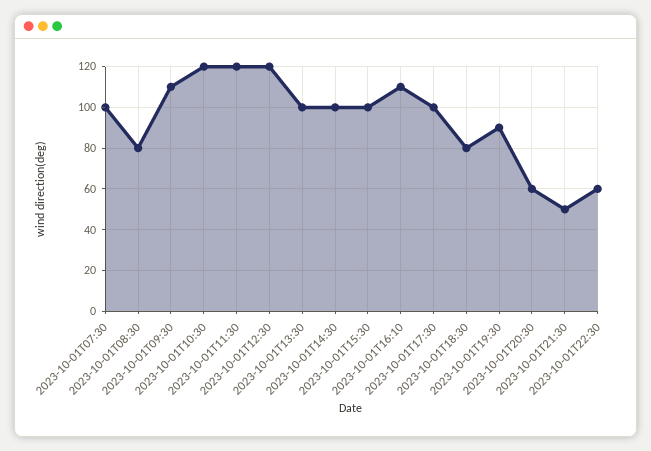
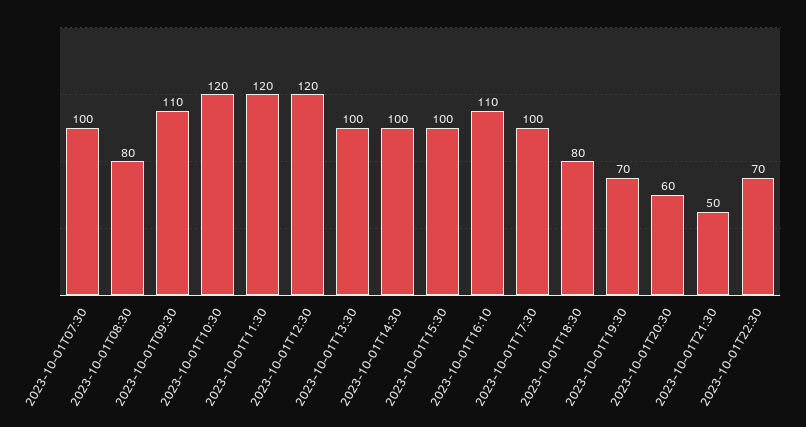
2023-10-01T19:30: 90 -> 70
2023-10-01T22:30: 60 -> 70

